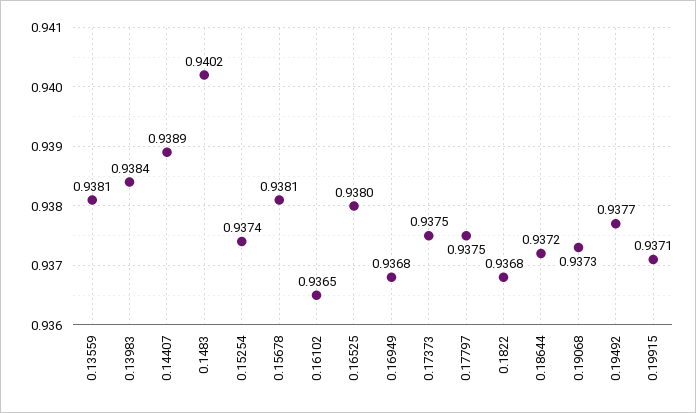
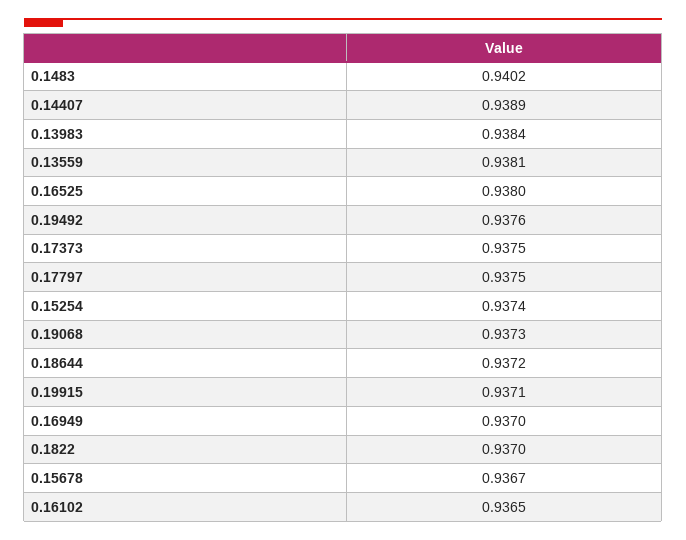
0.15678: 0.9381 -> 0.9367
0.16949: 0.9368 -> 0.937
0.1822: 0.9368 -> 0.937
0.19492: 0.9377 -> 0.9376

